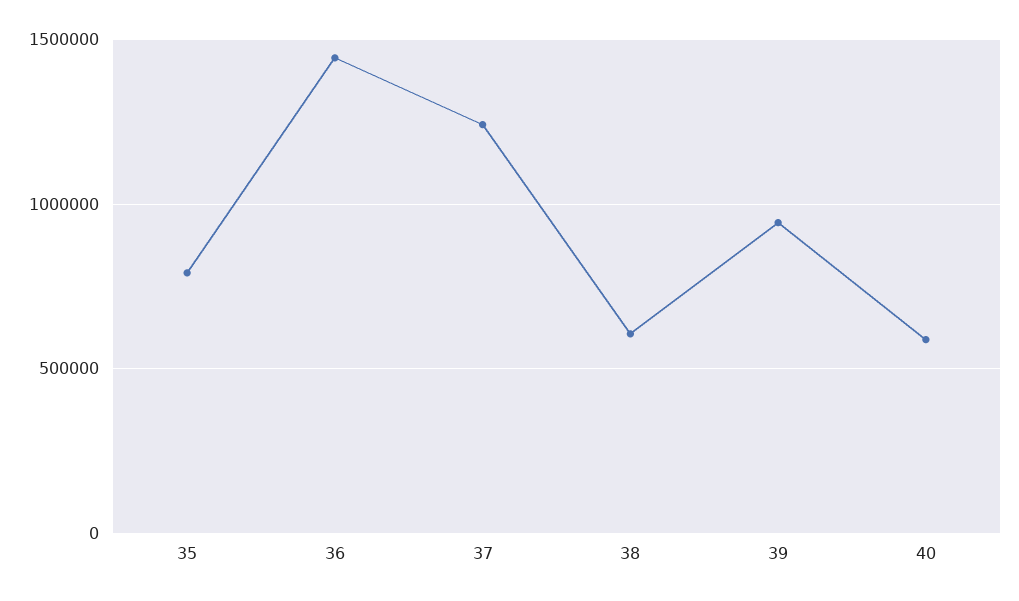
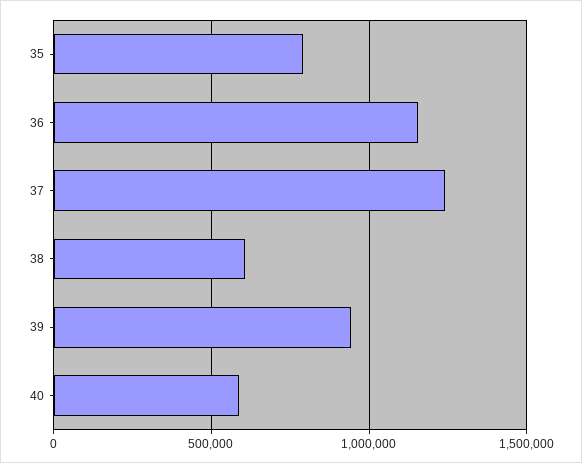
36: 1450000 -> 1150000

